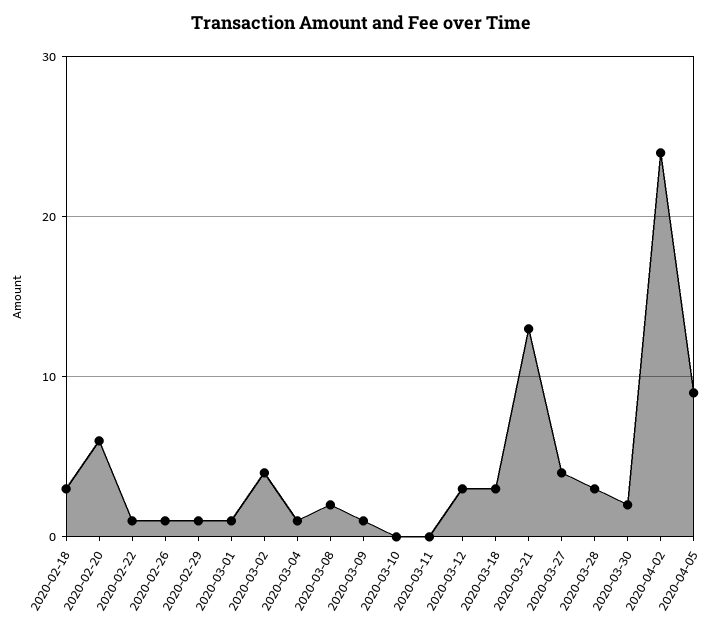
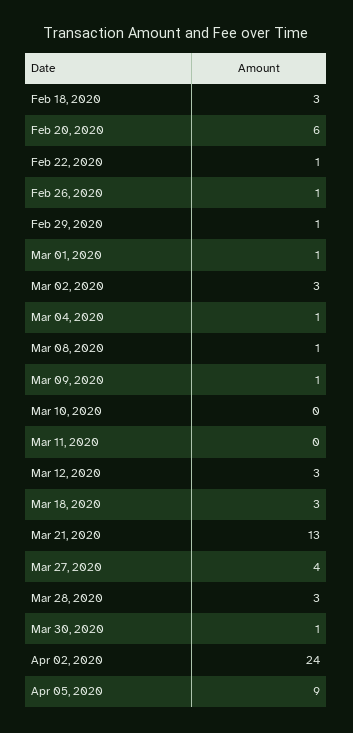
2020-03-02: 4 -> 3
2020-03-08: 2 -> 1
2020-03-30: 2 -> 1

